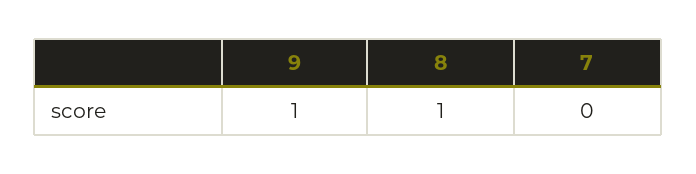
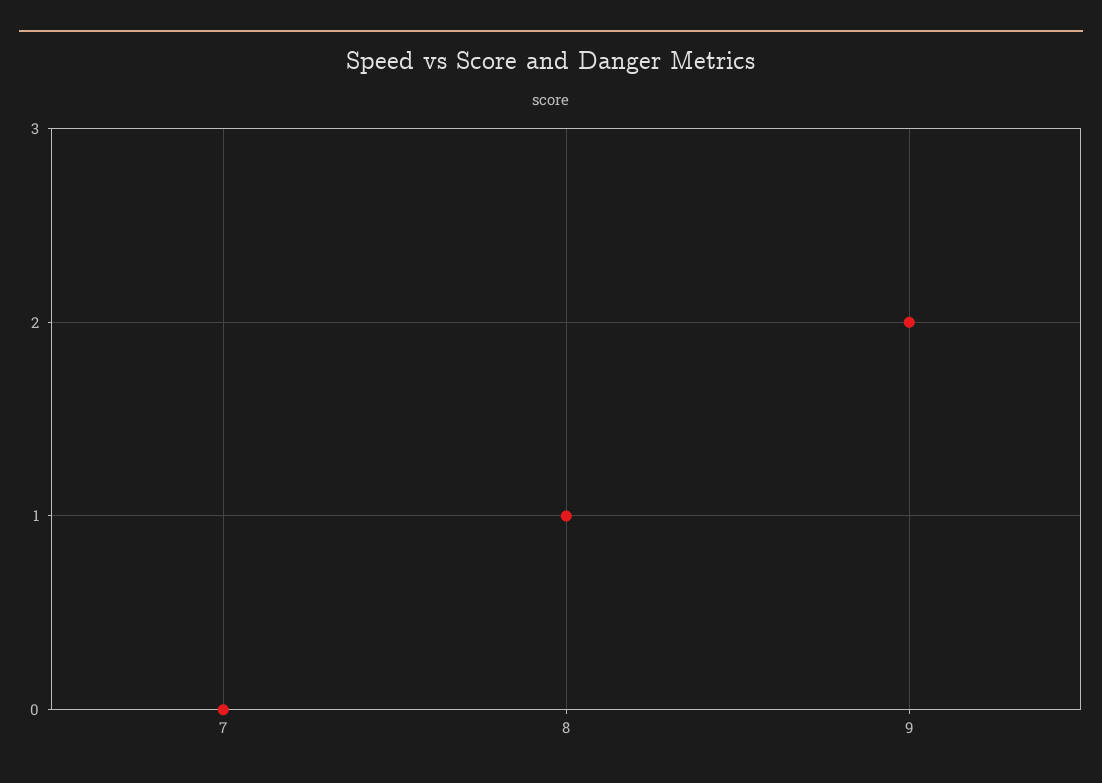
9: 1 -> 2

